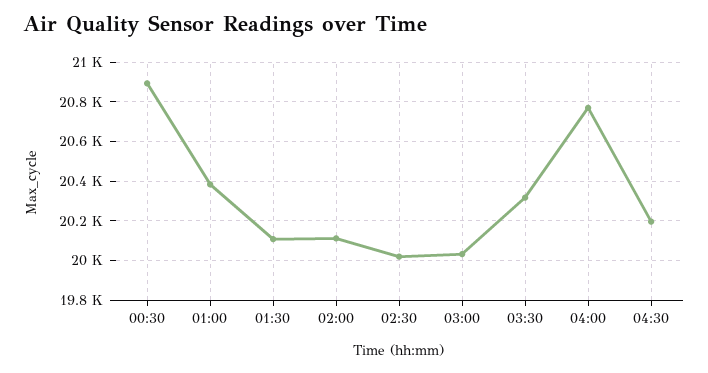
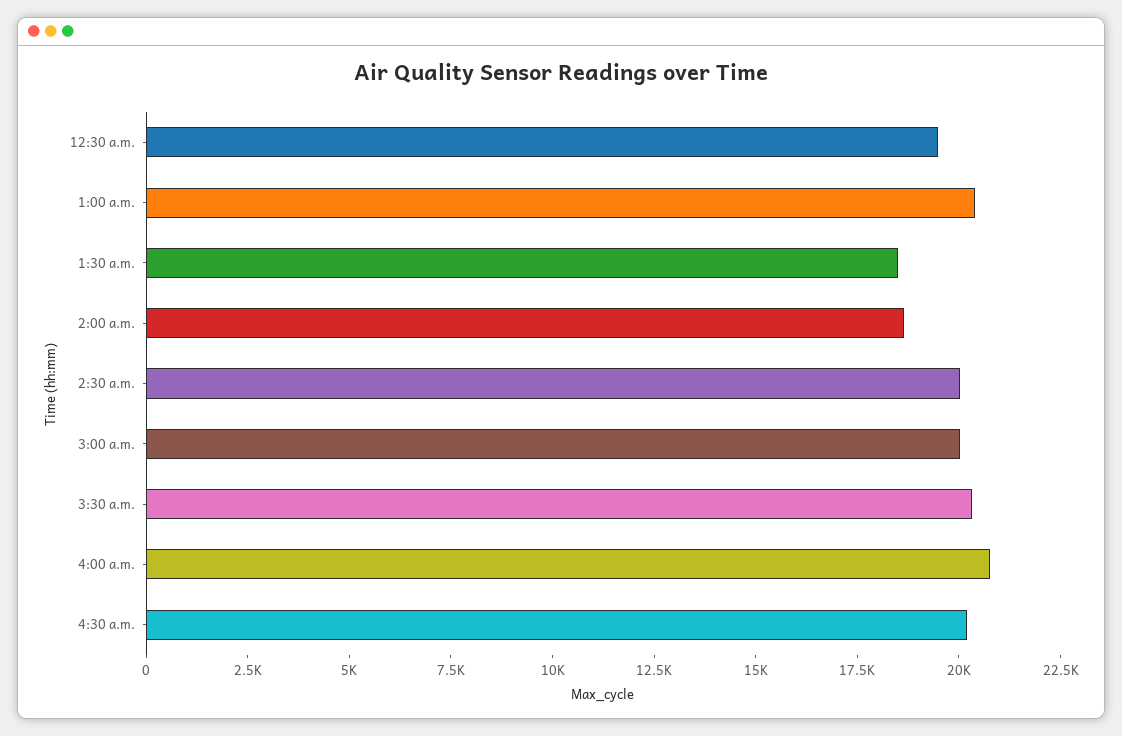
00:30: 20900 -> 19500
01:30: 20100 -> 18500
02:00: 20100 -> 18500

